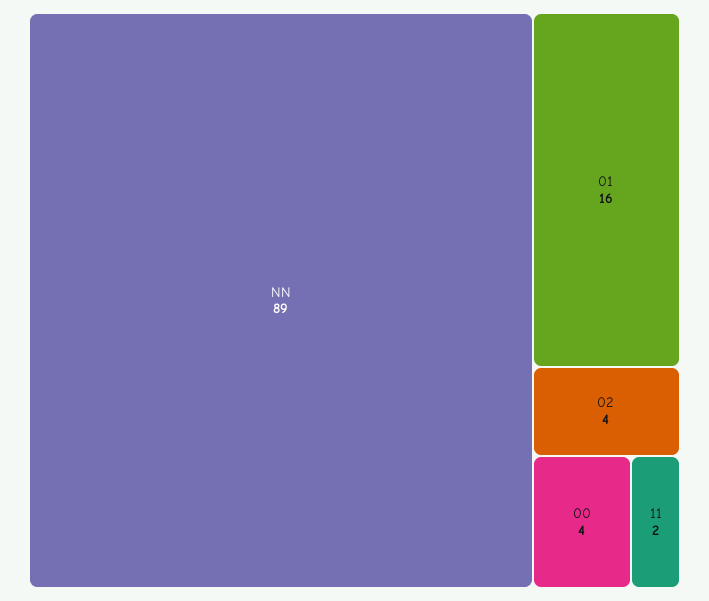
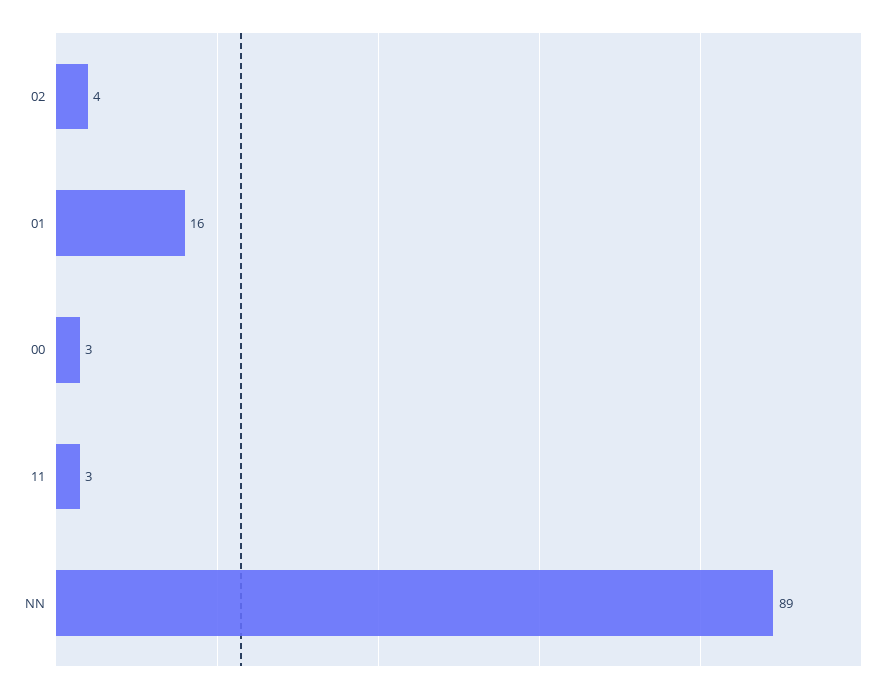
00: 4 -> 3
11: 2 -> 3

